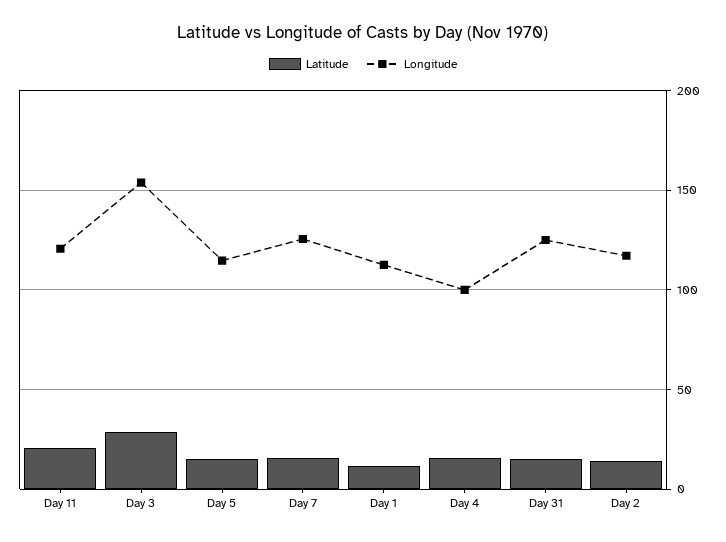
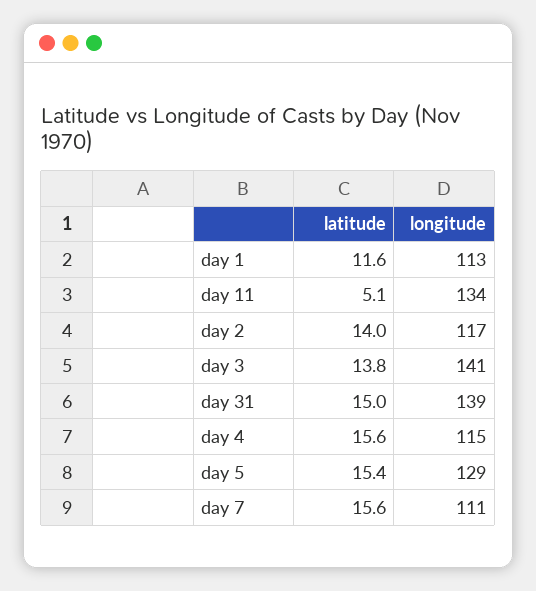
Latitude, Day 11: 20 -> 5.1
Longitude, Day 11: 120 -> 134
Latitude, Day 3: 30 -> 13.8
Longitude, Day 3: 155 -> 141
Longitude, Day 5: 115 -> 129
Longitude, Day 7: 125 -> 111
Longitude, Day 4: 100 -> 115
Longitude, Day 31: 125 -> 139

